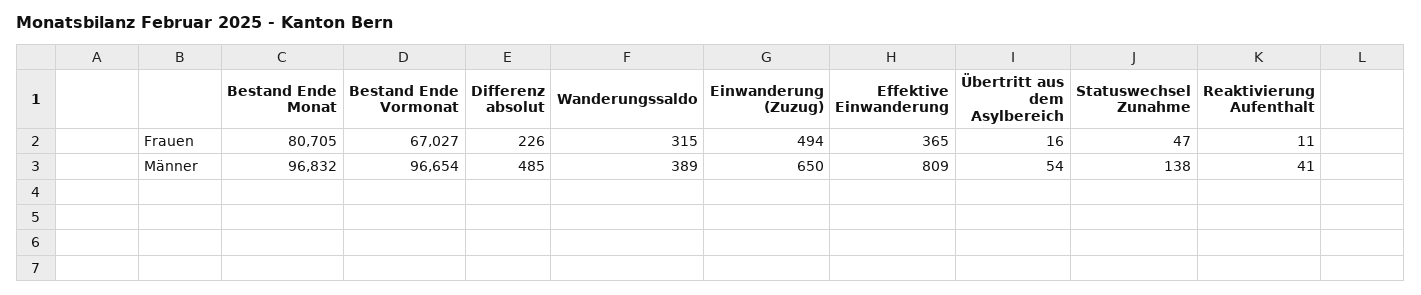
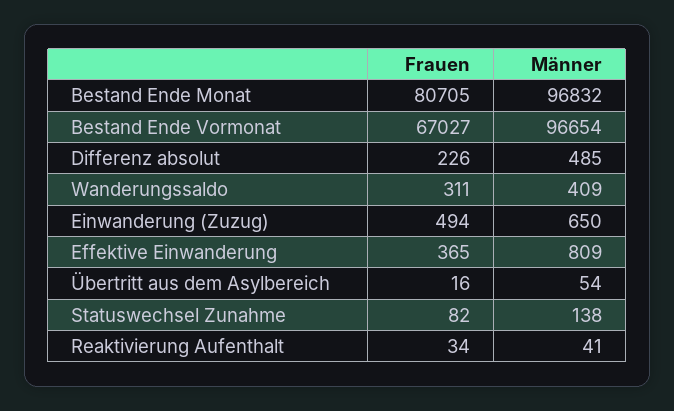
Wanderungssaldo, Frauen: 315 -> 311
Statuswechsel Zunahme, Frauen: 47 -> 82
Reaktivierung Aufenthalt, Frauen: 11 -> 34
Wanderungssaldo, Männer: 389 -> 409

